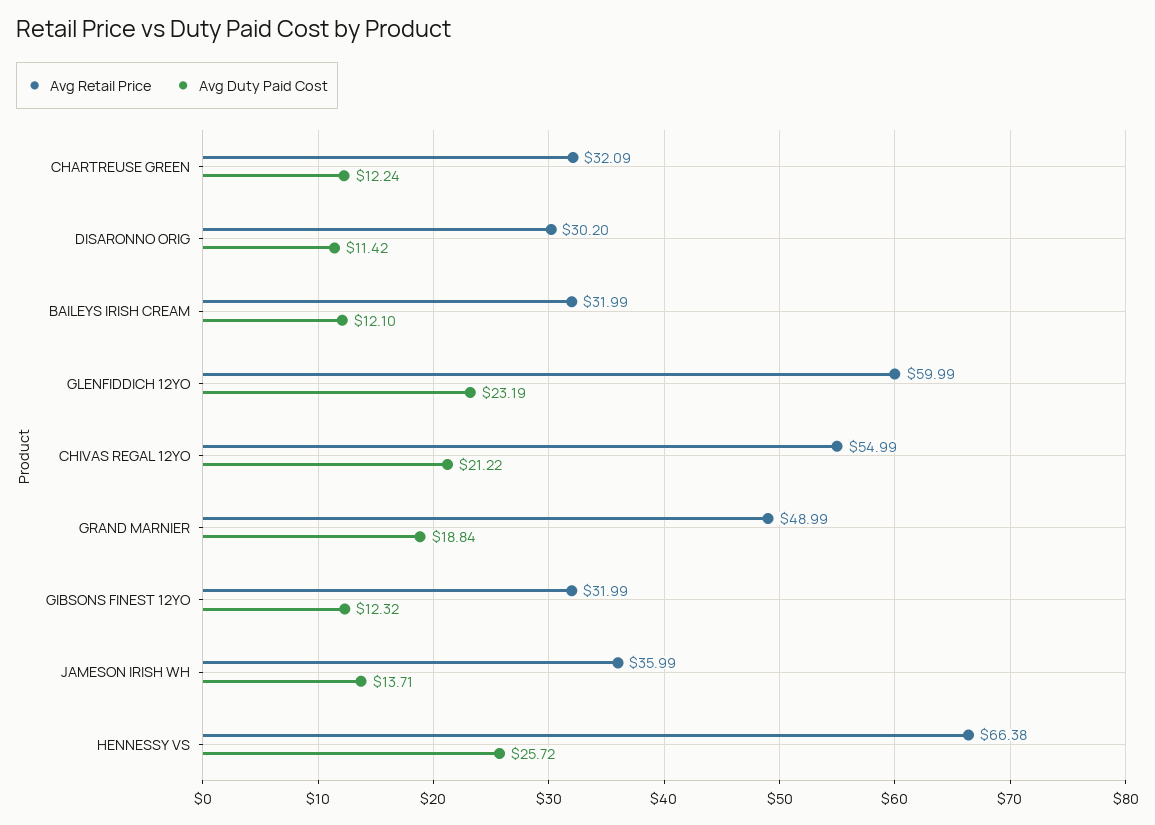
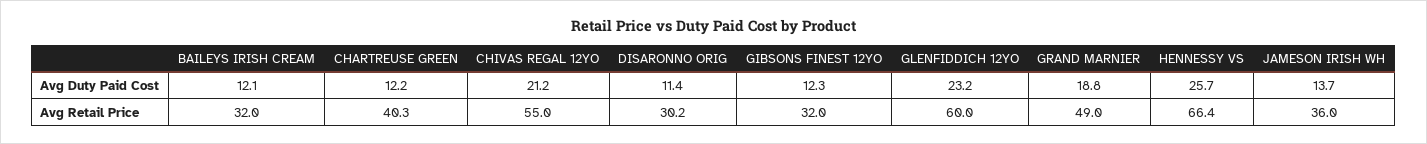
Avg Retail Price, CHARTREUSE GREEN: 32.09 -> 40.3

